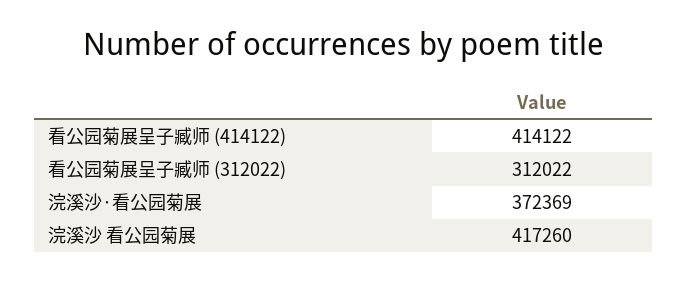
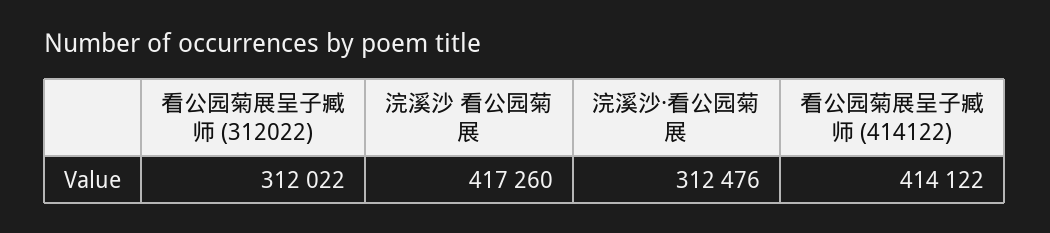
浣溪沙·看公园菊展: 372369 -> 312476

